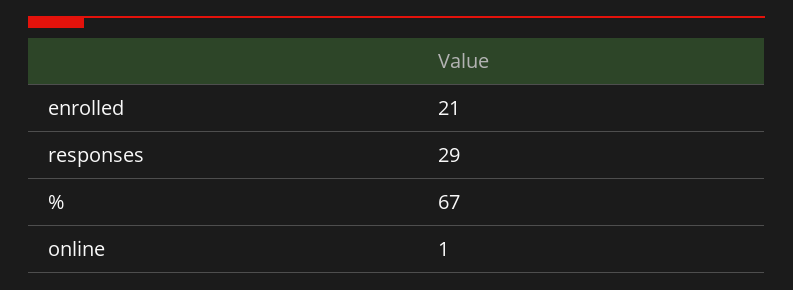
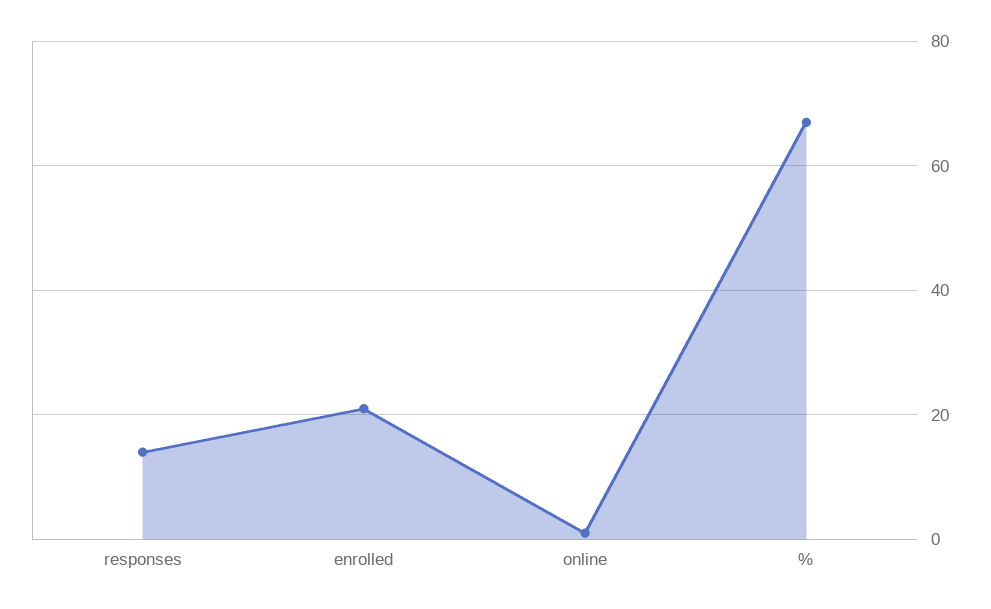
responses: 29 -> 15

